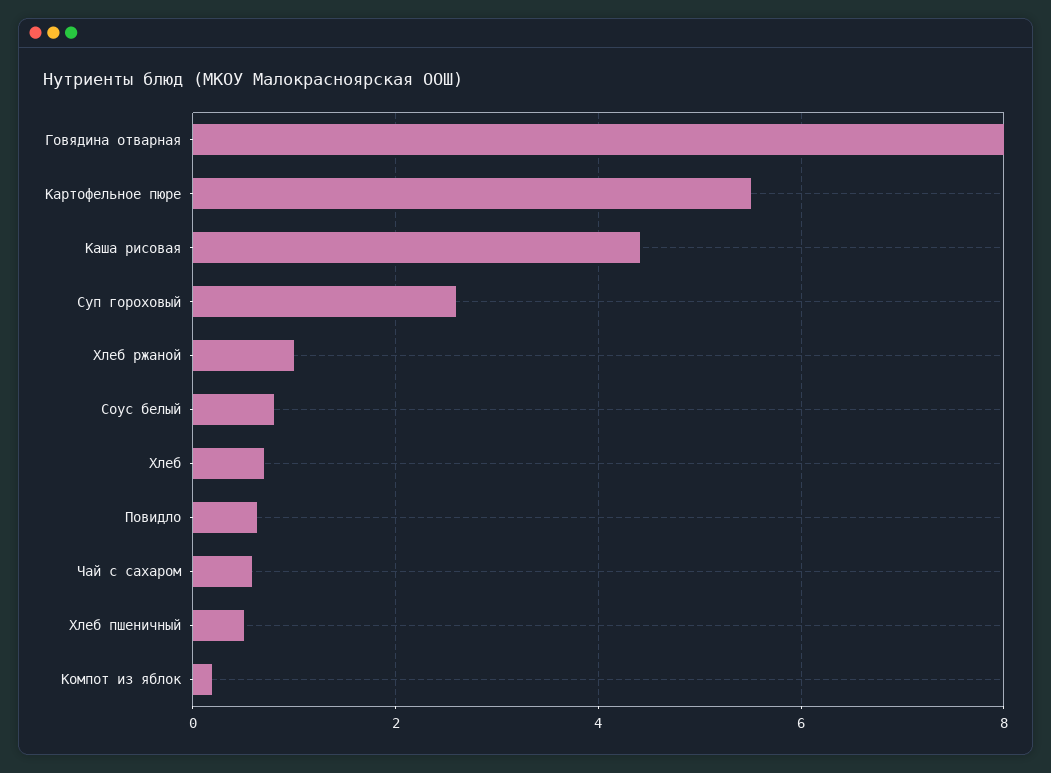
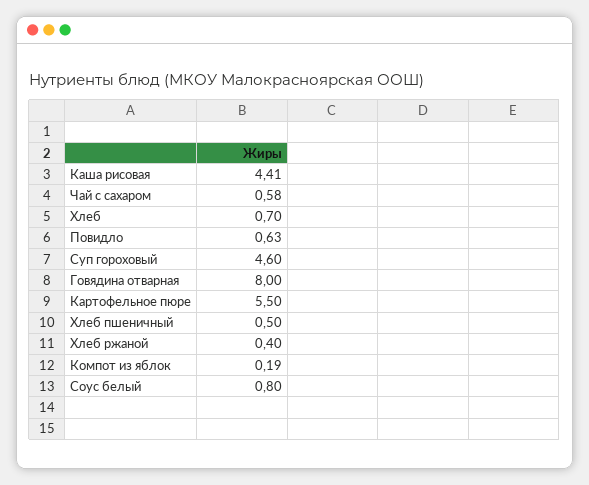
Суп гороховый: 2.6 -> 4.6
Хлеб ржаной: 1 -> 0.4

